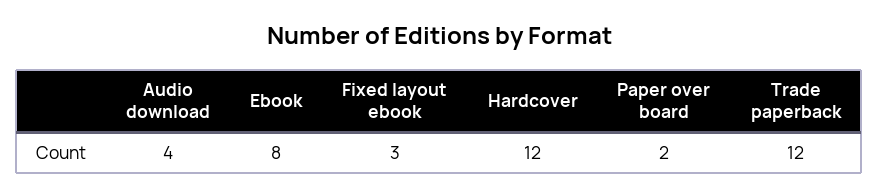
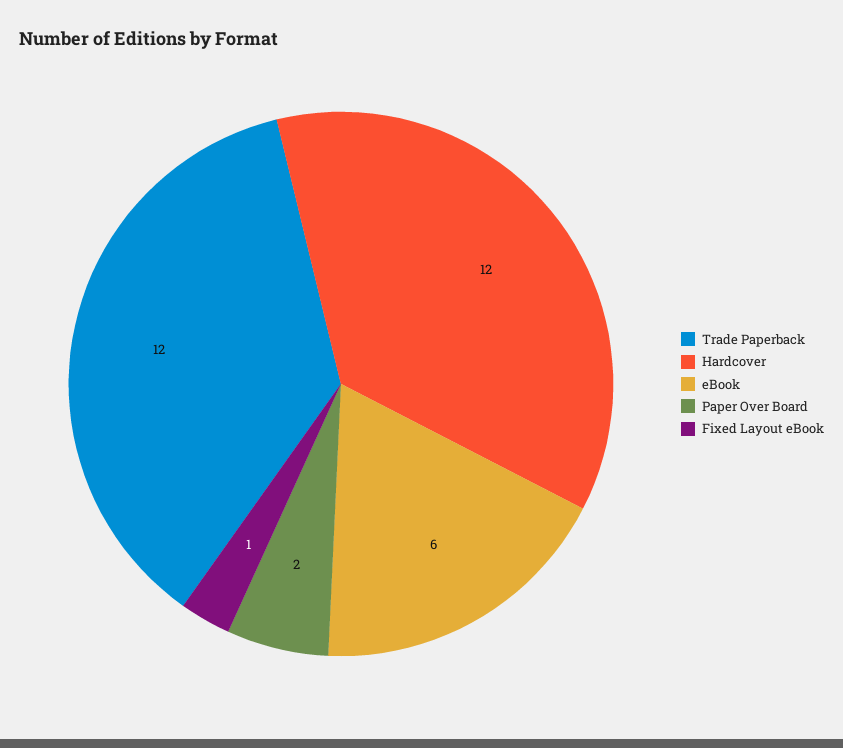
Audio download: 4 -> none
Ebook: 8 -> 6
Fixed layout ebook: 3 -> 1

